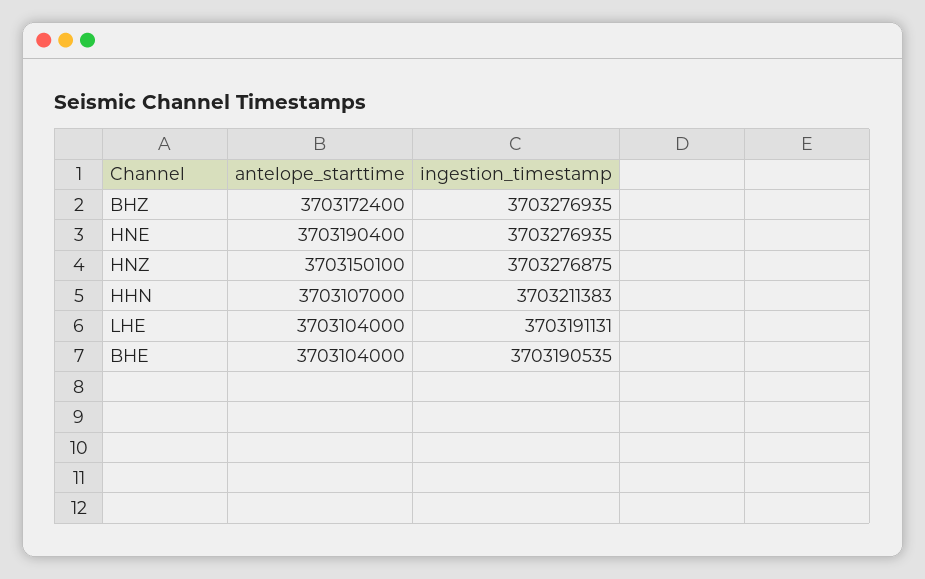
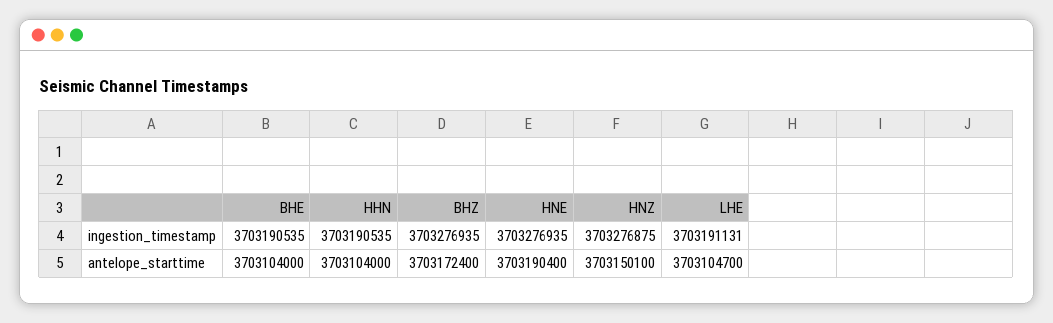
antelope_starttime, HHN: 3703107000 -> 3703104000
ingestion_timestamp, HHN: 3703211383 -> 3703190535
antelope_starttime, LHE: 3703104000 -> 3703104700

